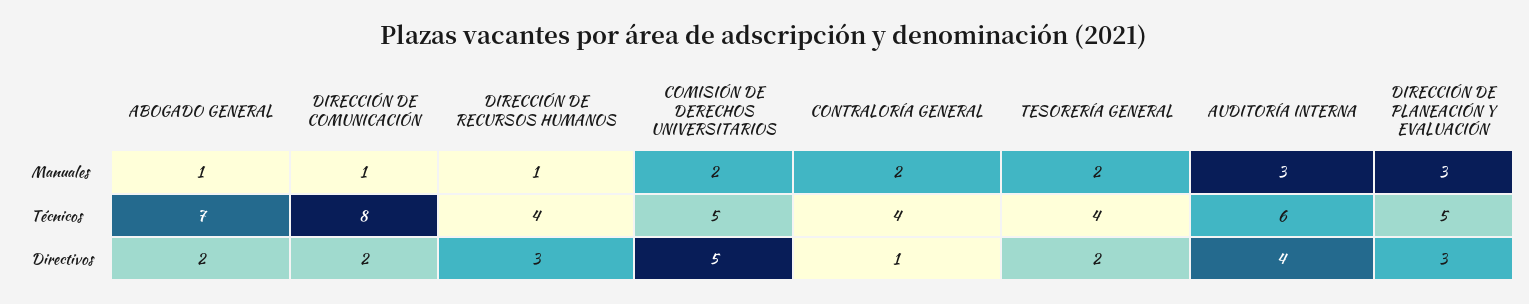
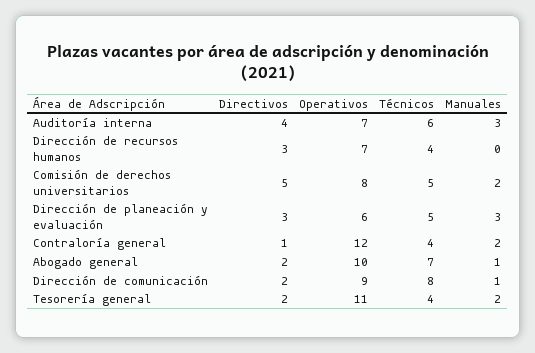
DIRECCIÓN DE RECURSOS HUMANOS, Manuales: 1 -> 0
AUDITORÍA INTERNA, Operativos: none -> 7
DIRECCIÓN DE RECURSOS HUMANOS, Operativos: none -> 7
COMISIÓN DE DERECHOS UNIVERSITARIOS, Operativos: none -> 8
DIRECCIÓN DE PLANEACIÓN Y EVALUACIÓN, Operativos: none -> 6
CONTRALORÍA GENERAL, Operativos: none -> 12
ABOGADO GENERAL, Operativos: none -> 10
DIRECCIÓN DE COMUNICACIÓN, Operativos: none -> 9
TESORERÍA GENERAL, Operativos: none -> 11

